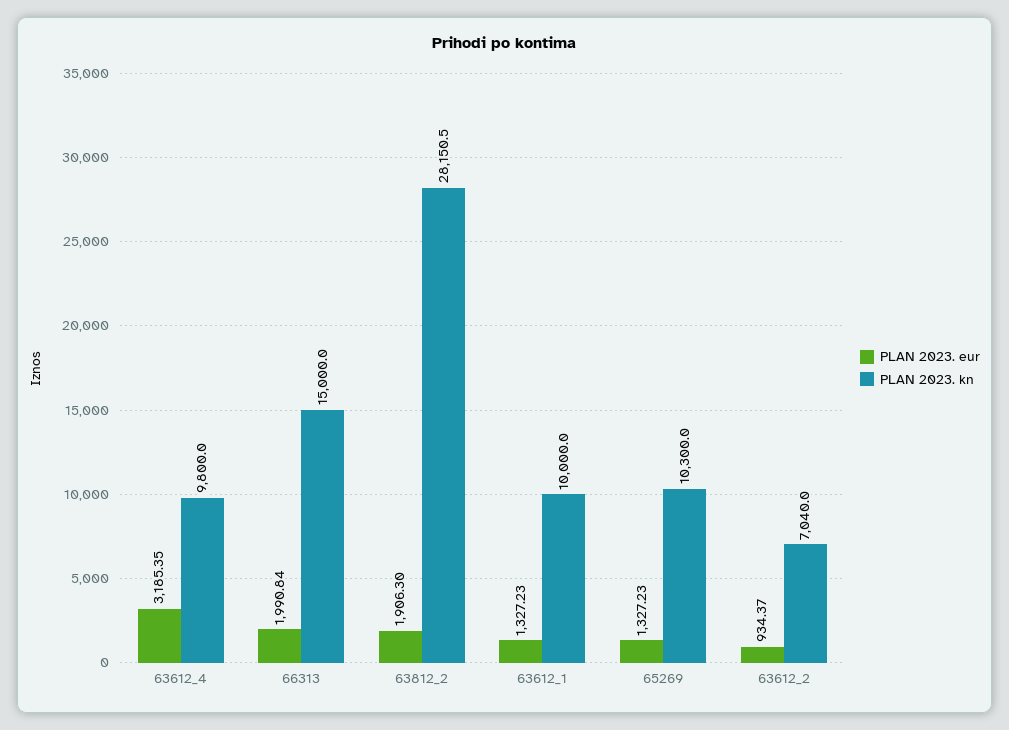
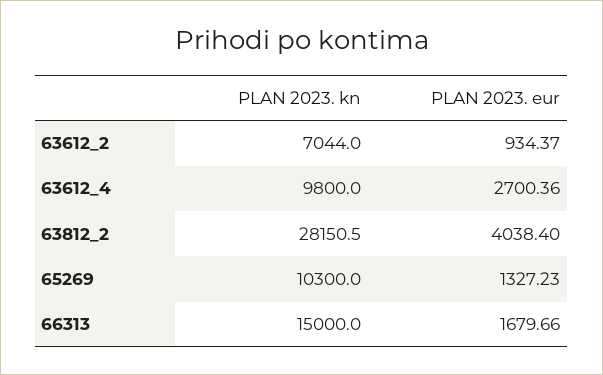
PLAN 2023. eur, 63612_4: 3185.35 -> 2700.36
PLAN 2023. eur, 66313: 1990.84 -> 1679.66
PLAN 2023. eur, 63812_2: 1906.3 -> 4038.4
PLAN 2023. eur, 63612_1: 1327.23 -> none
PLAN 2023. kn, 63612_1: 10000 -> none
PLAN 2023. kn, 63612_2: 7040 -> 7044

